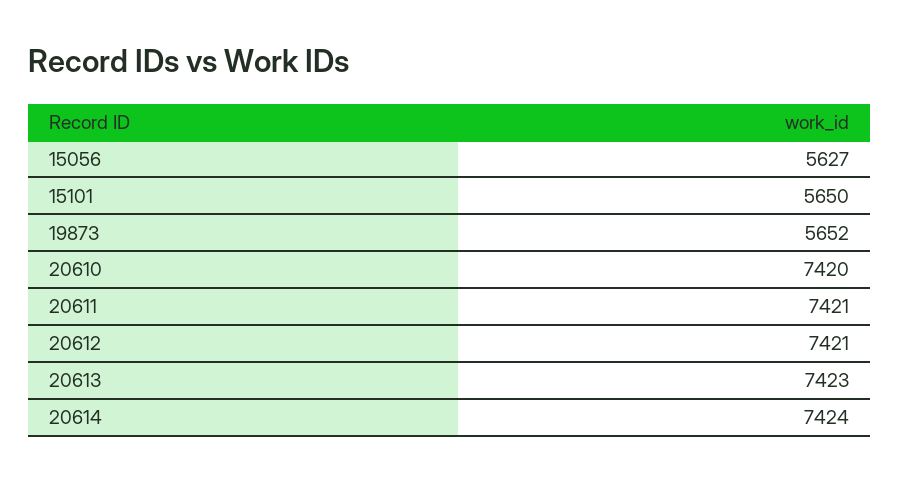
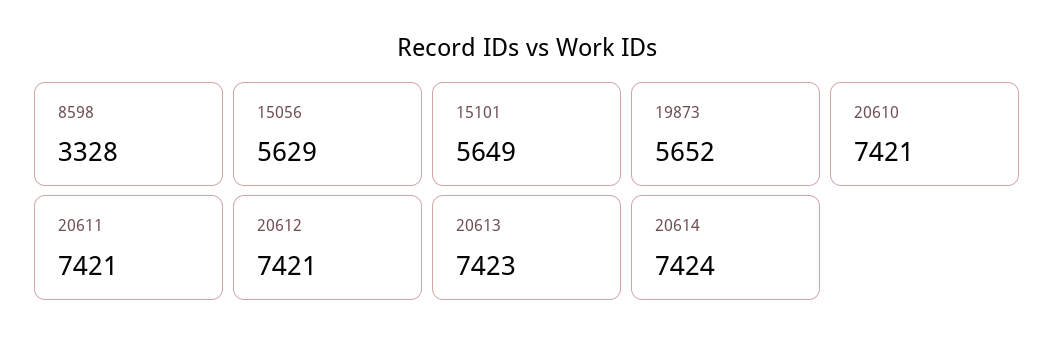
15056: 5627 -> 5629
15101: 5650 -> 5649
20610: 7420 -> 7421
8598: none -> 3328

